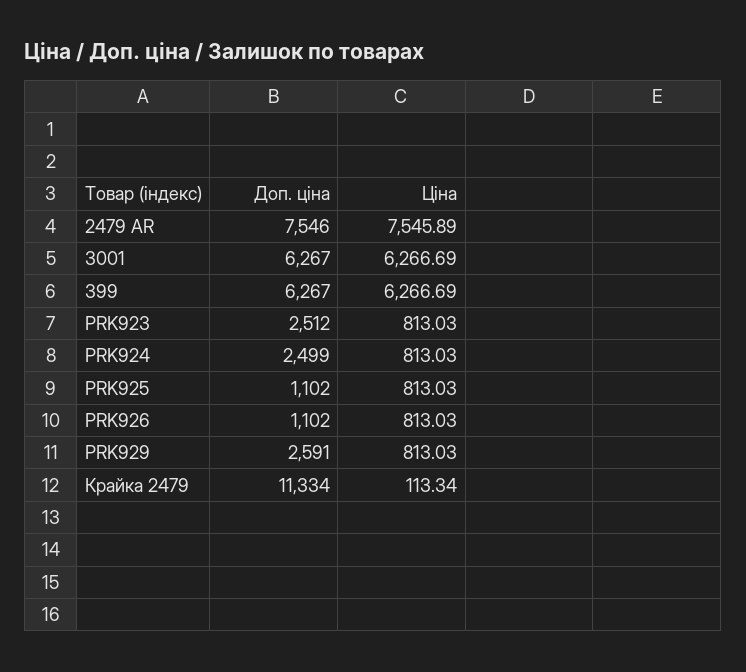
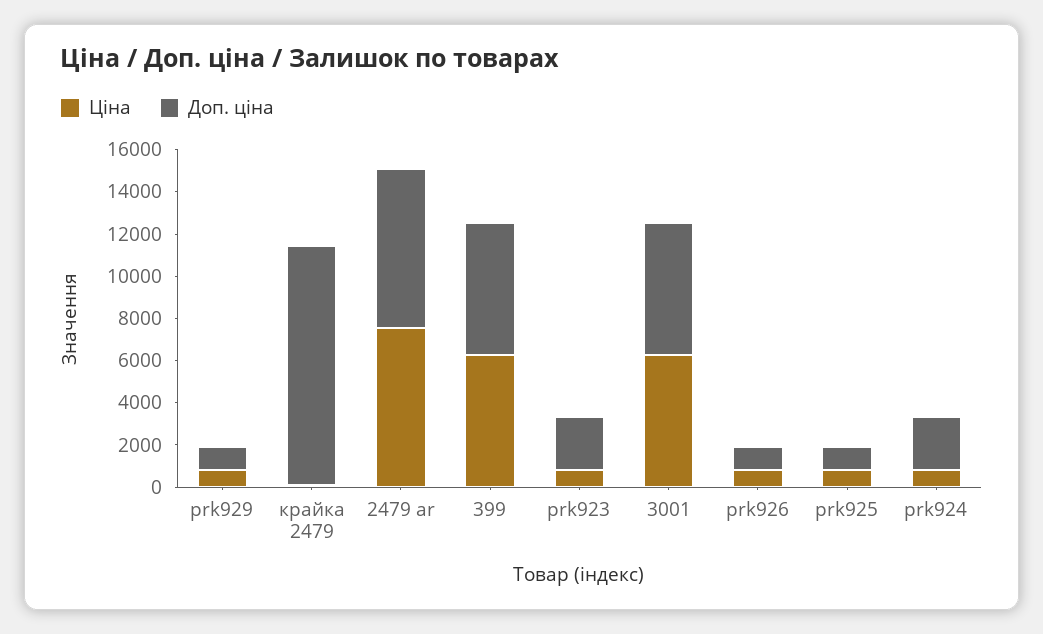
Доп. ціна, PRK929: 2591 -> 1000

